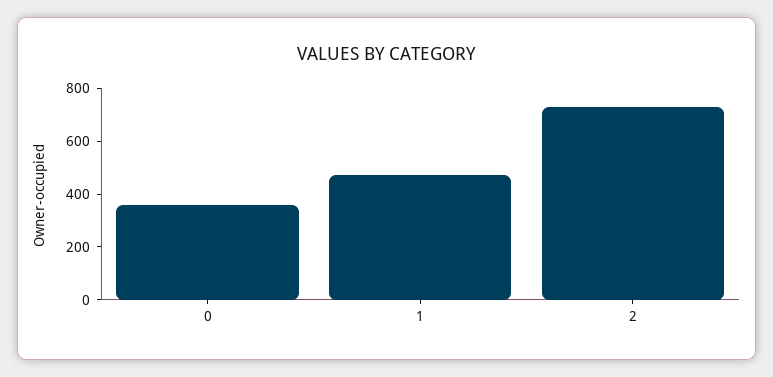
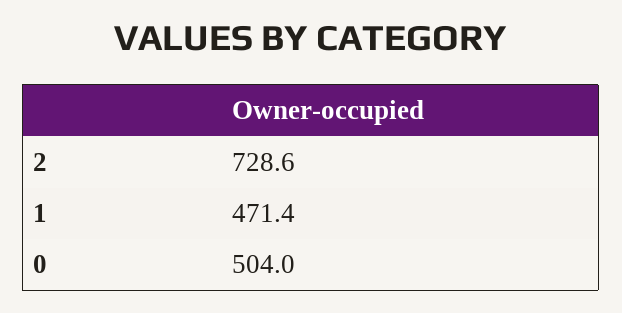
0: 350 -> 504

